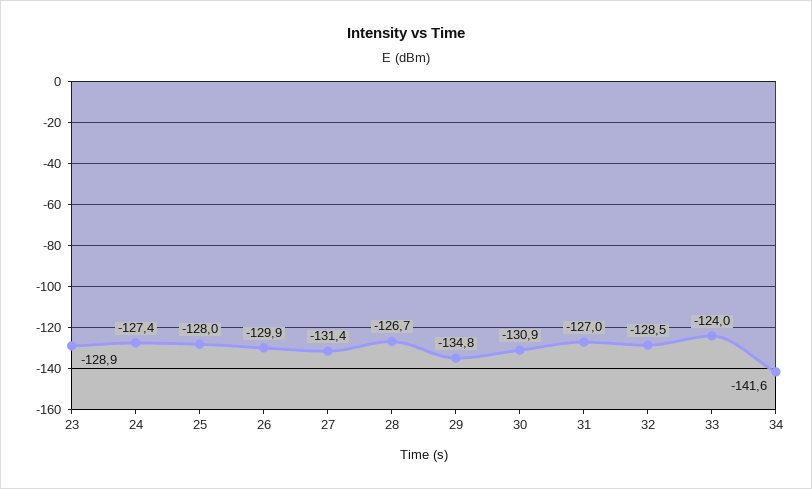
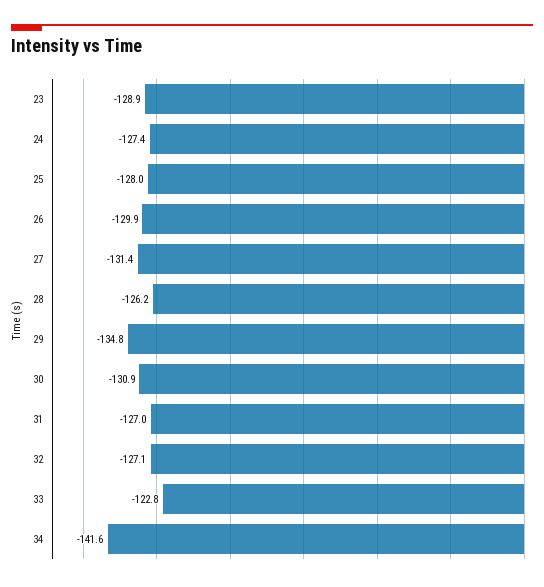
28: -126.7 -> -126.2
32: -128.5 -> -127.1
33: -124 -> -122.8

